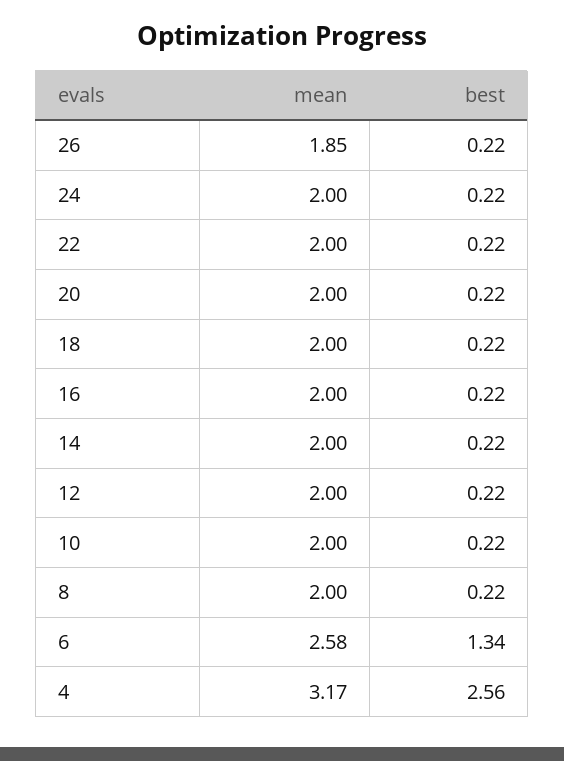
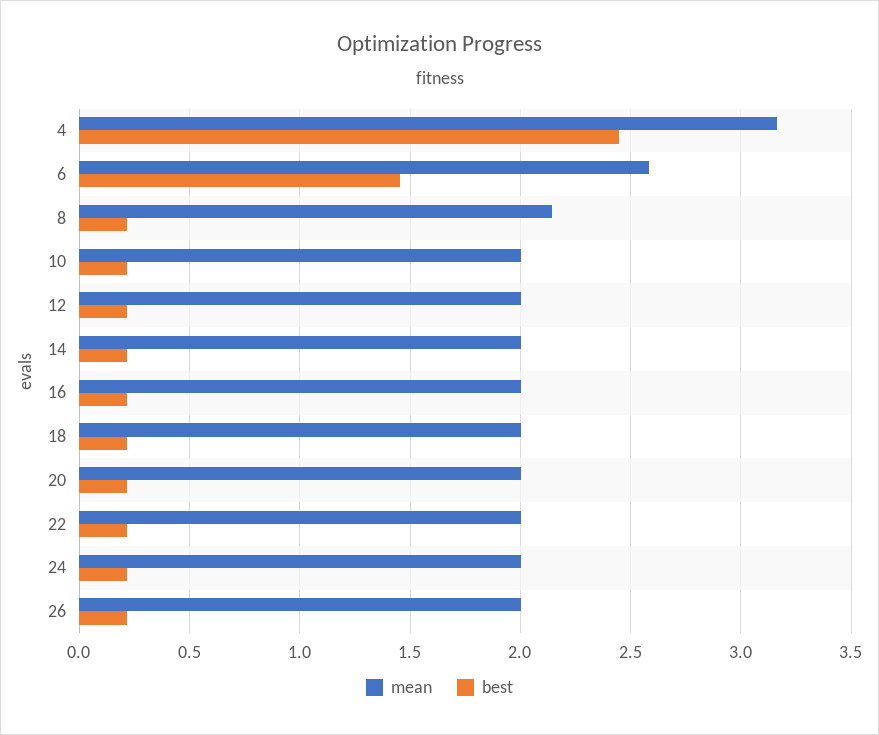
mean, 26: 1.85 -> 2
mean, 8: 2 -> 2.15
best, 6: 1.34 -> 1.45
best, 4: 2.56 -> 2.45

